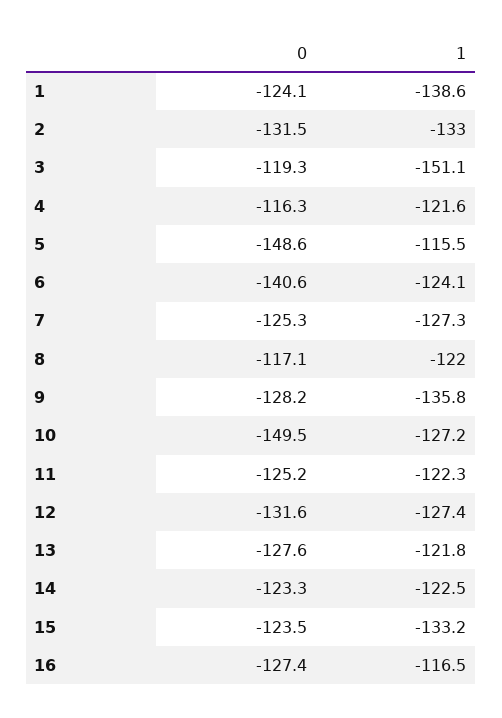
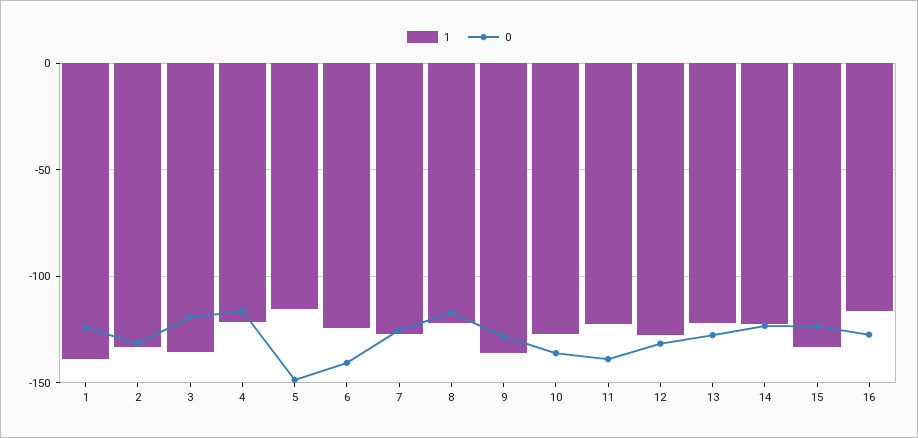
1, 3: -151.1 -> -135
0, 10: -149.5 -> -135
0, 11: -125.2 -> -140

